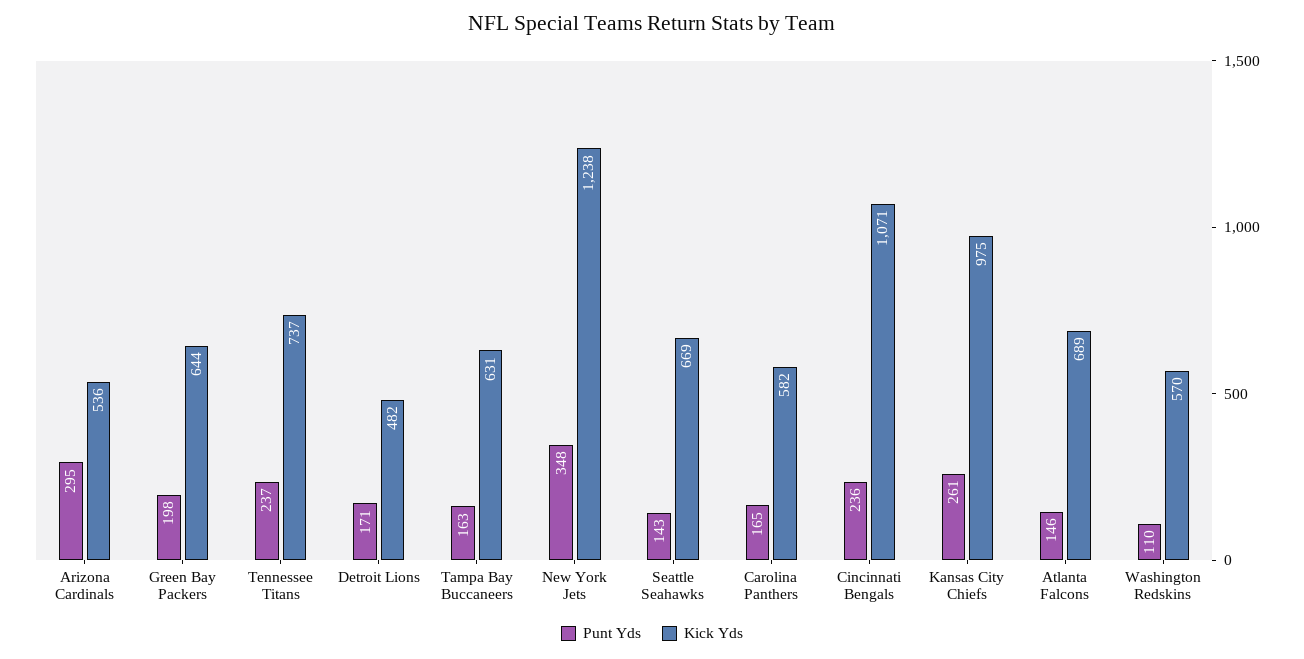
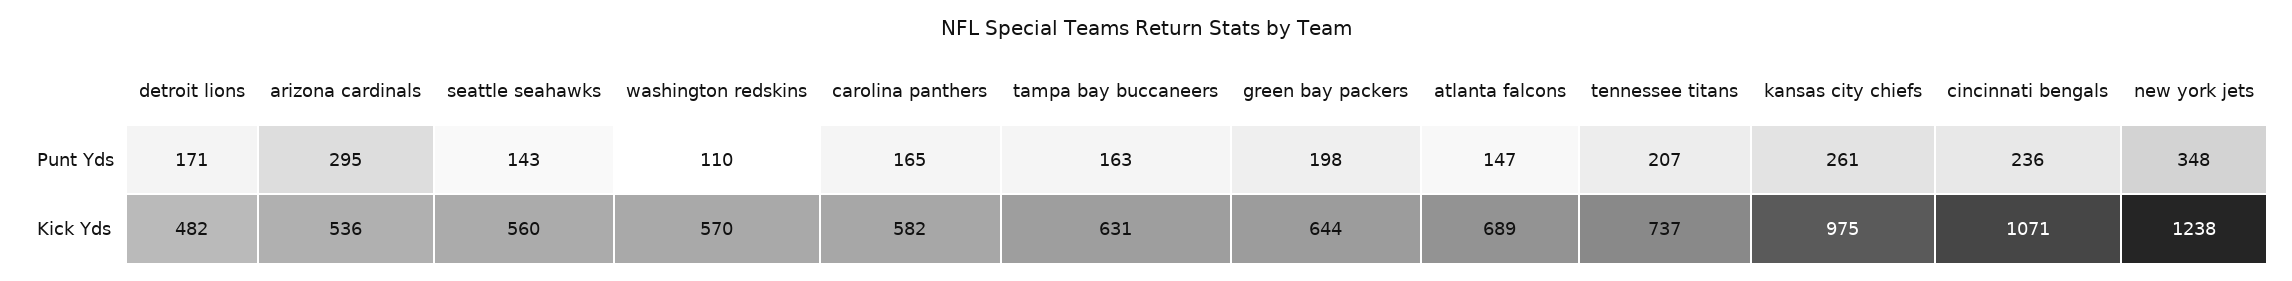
Punt Yds, Tennessee Titans: 237 -> 207
Kick Yds, Seattle Seahawks: 669 -> 560
Punt Yds, Atlanta Falcons: 146 -> 147

